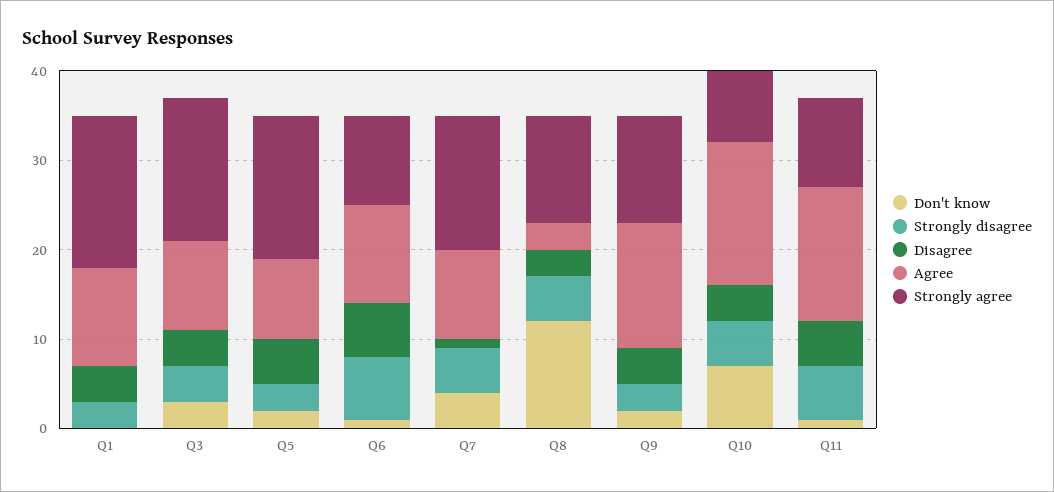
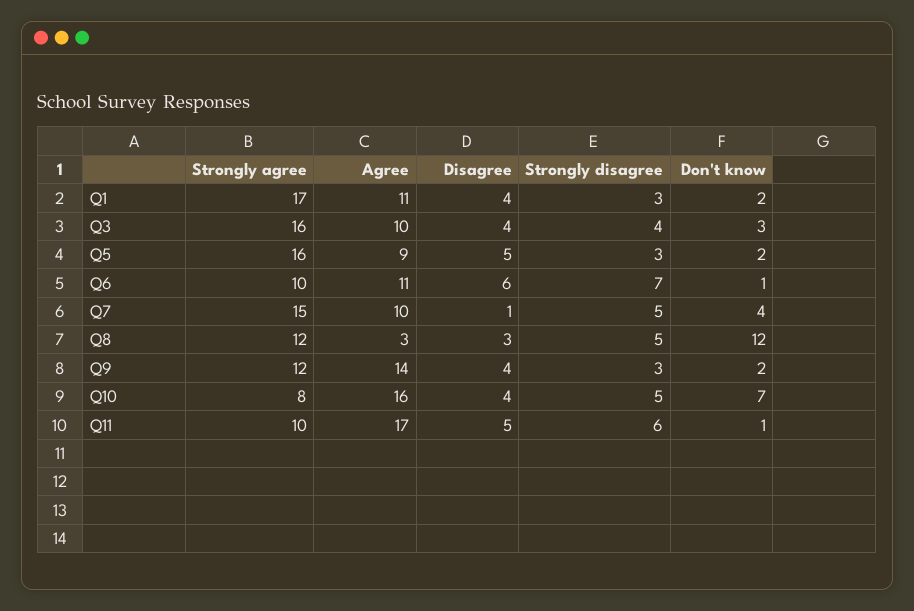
Don't know, Q1: 0 -> 2
Agree, Q11: 15 -> 17

